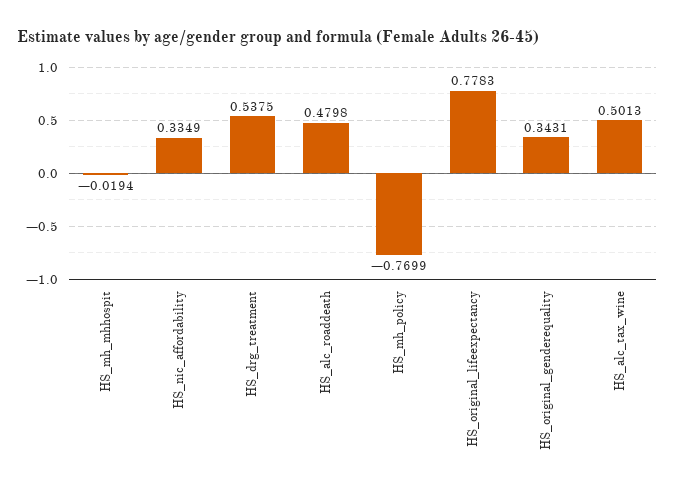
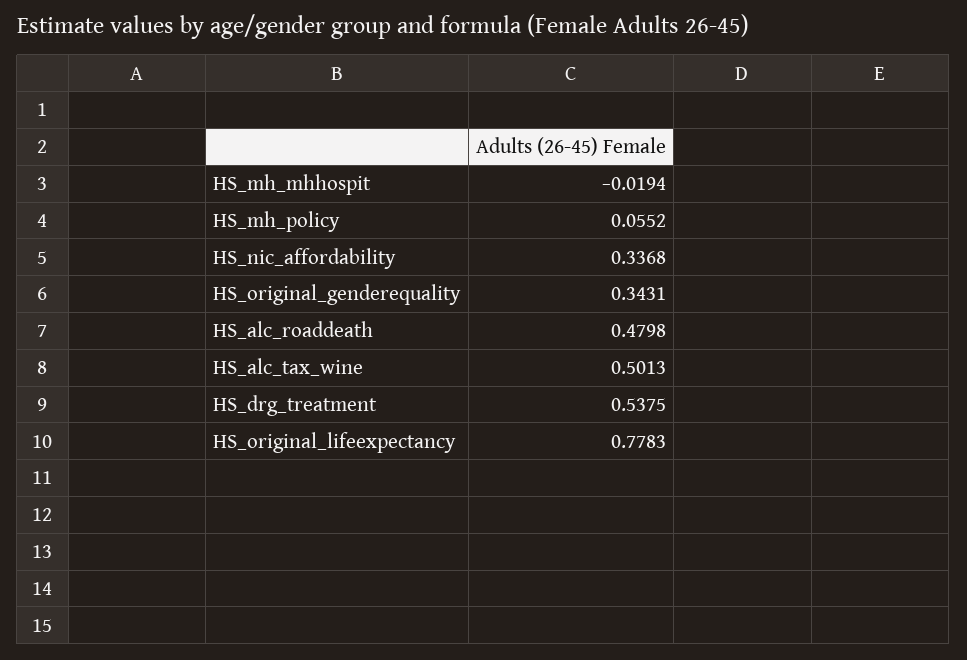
HS_nic_affordability: 0.3349 -> 0.3368
HS_mh_policy: -0.7699 -> 0.0552

